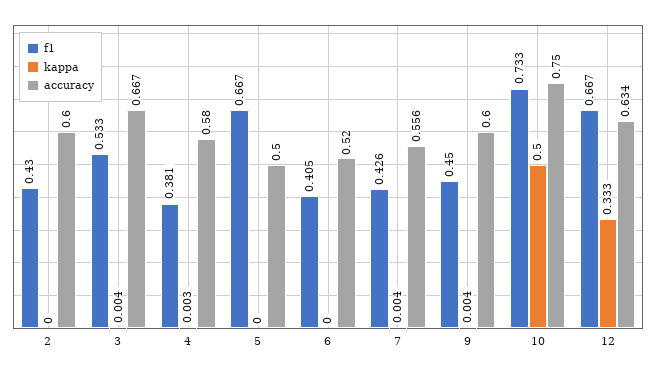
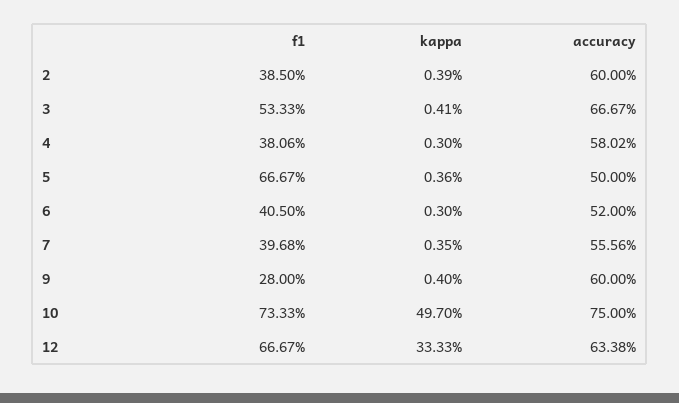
f1, 2: 0.43 -> 0.385
kappa, 2: 0 -> 0.0039
kappa, 5: 0 -> 0.0036
kappa, 6: 0 -> 0.003
f1, 7: 0.426 -> 0.3968
f1, 9: 0.45 -> 0.28
kappa, 10: 0.5 -> 0.497

